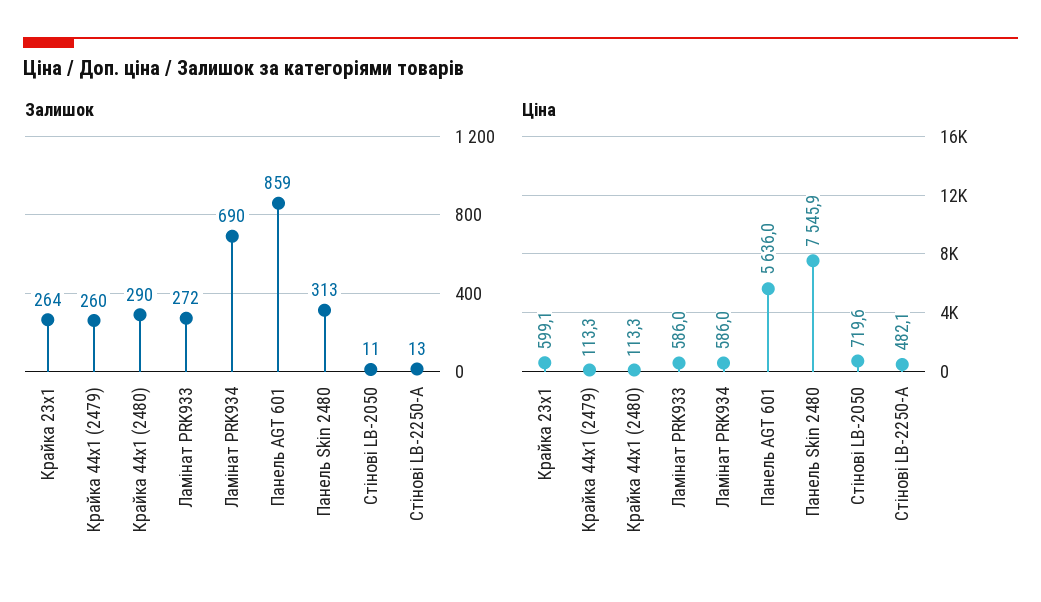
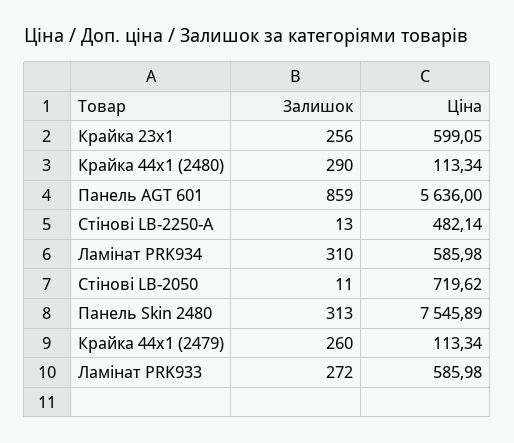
Залишок, Крайка 23x1: 264 -> 256
Залишок, Ламінат PRK934: 690 -> 310

